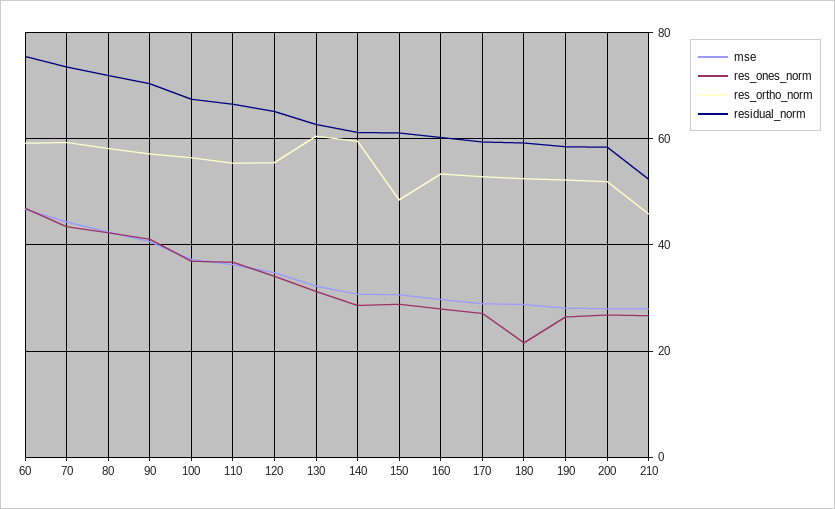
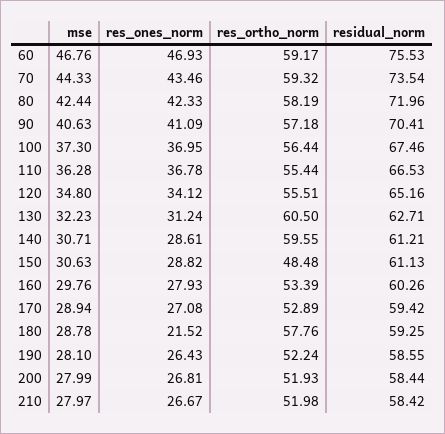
res_ortho_norm, 180: 52 -> 57.76
res_ortho_norm, 210: 46 -> 51.98
residual_norm, 210: 52 -> 58.42

